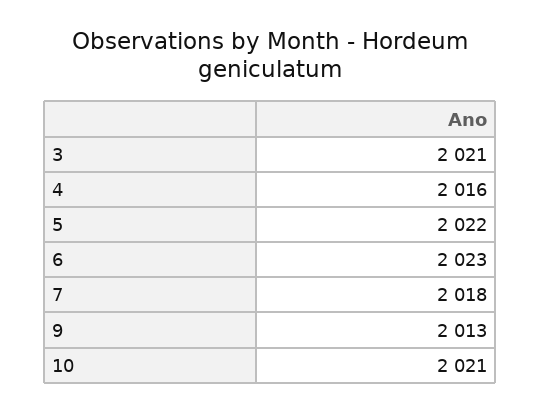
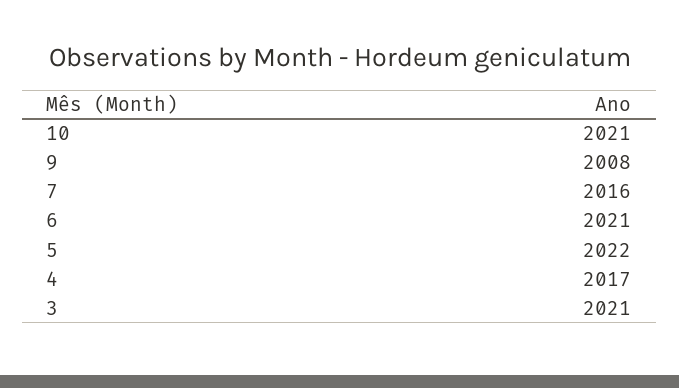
4: 2016 -> 2017
6: 2023 -> 2021
7: 2018 -> 2016
9: 2013 -> 2008

